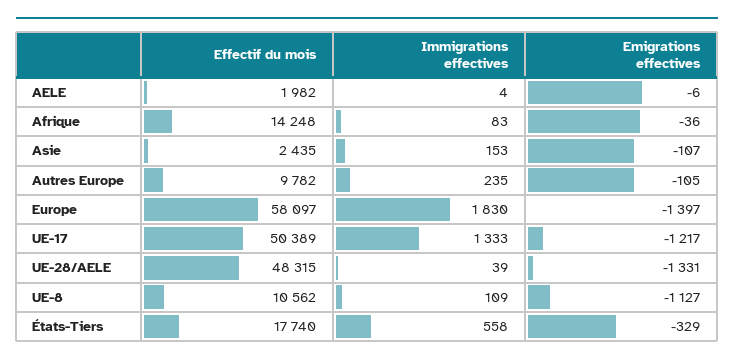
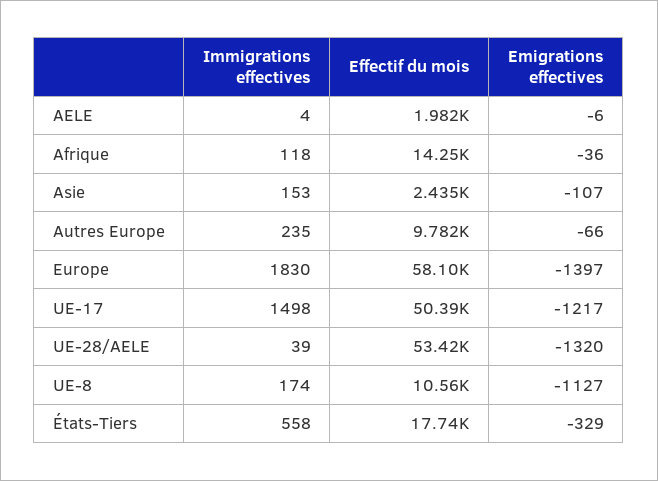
Immigrations effectives, Afrique: 83 -> 118
Emigrations effectives, Autres Europe: -105 -> -66
Immigrations effectives, UE-17: 1333 -> 1498
Effectif du mois, UE-28/AELE: 48315 -> 53420
Emigrations effectives, UE-28/AELE: -1331 -> -1320
Immigrations effectives, UE-8: 109 -> 174

